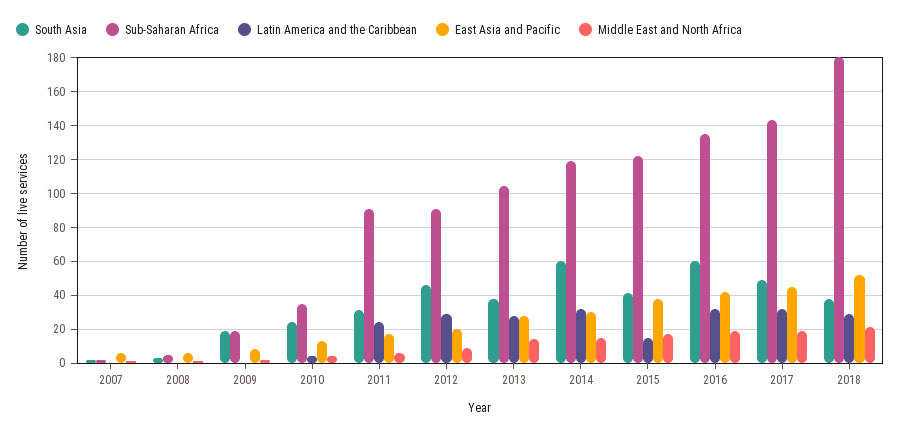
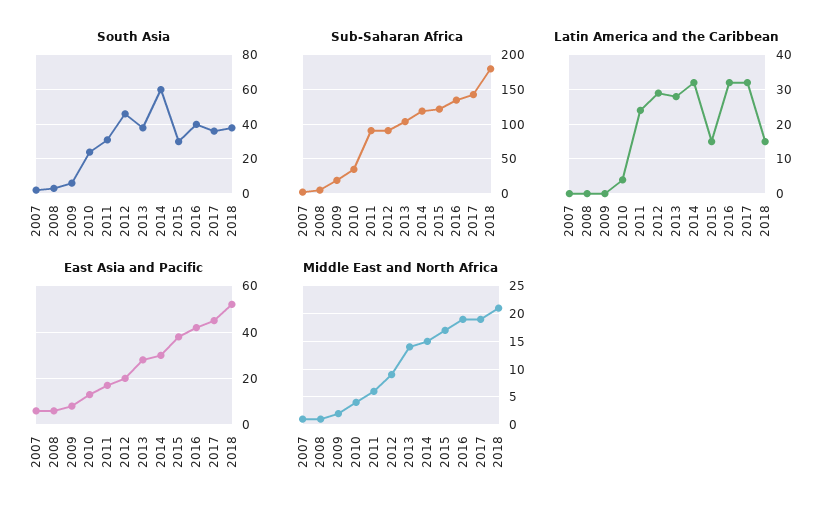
South Asia, 2009: 20 -> 5
South Asia, 2015: 40 -> 30
South Asia, 2016: 60 -> 40
South Asia, 2017: 50 -> 35
Latin America and the Caribbean, 2018: 30 -> 15

